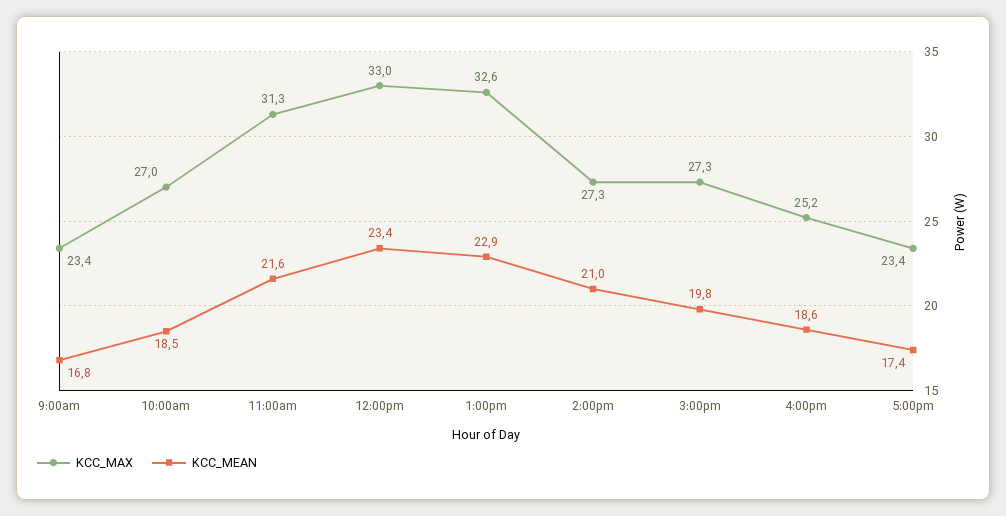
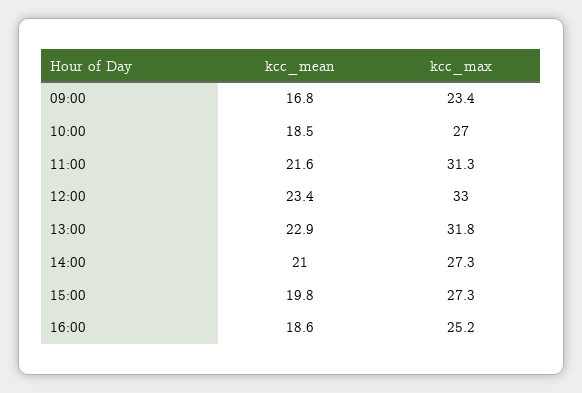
KCC_MAX, 1:00pm: 32.6 -> 31.8
KCC_MAX, 5:00pm: 23.4 -> none
KCC_MEAN, 5:00pm: 17.4 -> none

